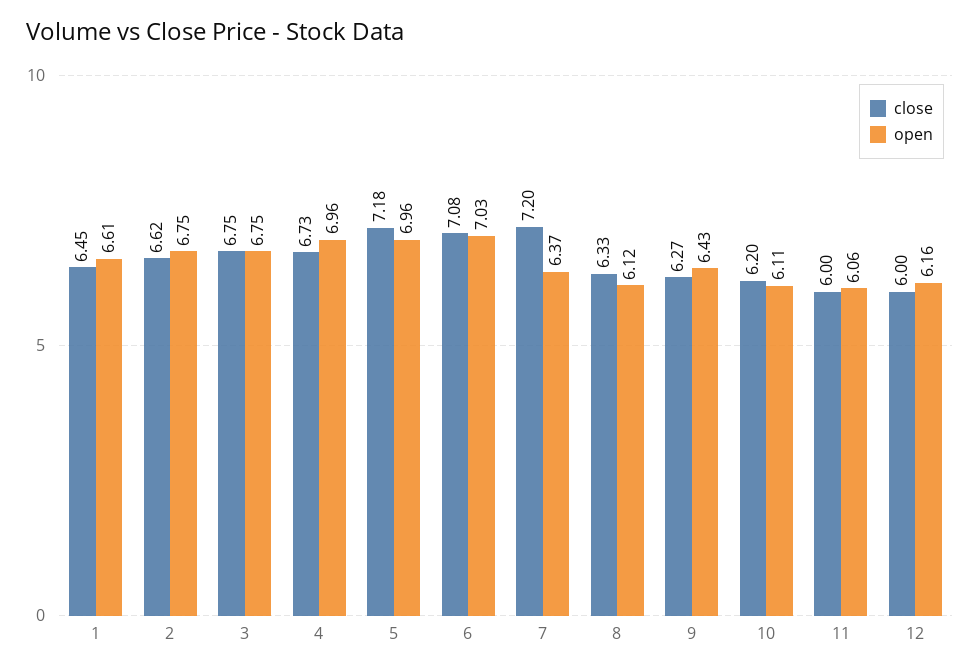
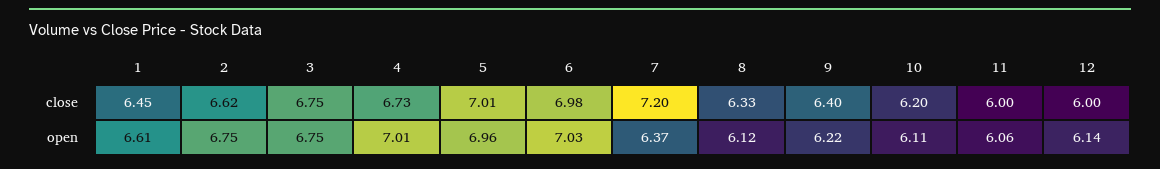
open, 4: 6.96 -> 7.01
close, 5: 7.18 -> 7.01
close, 6: 7.08 -> 6.98
close, 9: 6.27 -> 6.4
open, 9: 6.43 -> 6.22
open, 12: 6.16 -> 6.14

